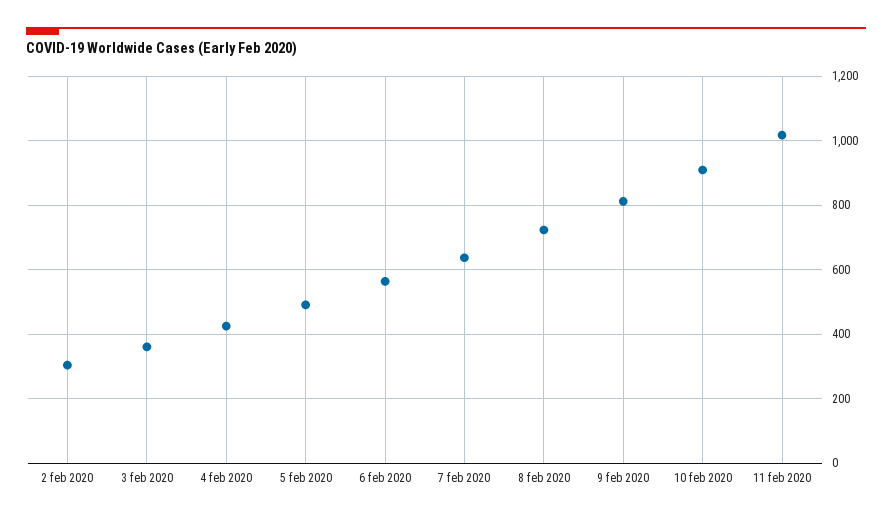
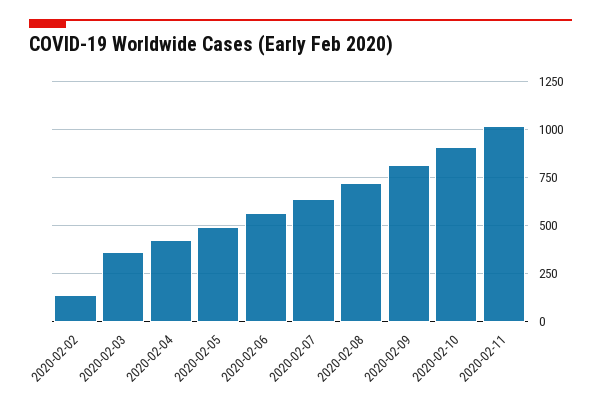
2 feb 2020: 300 -> 150

